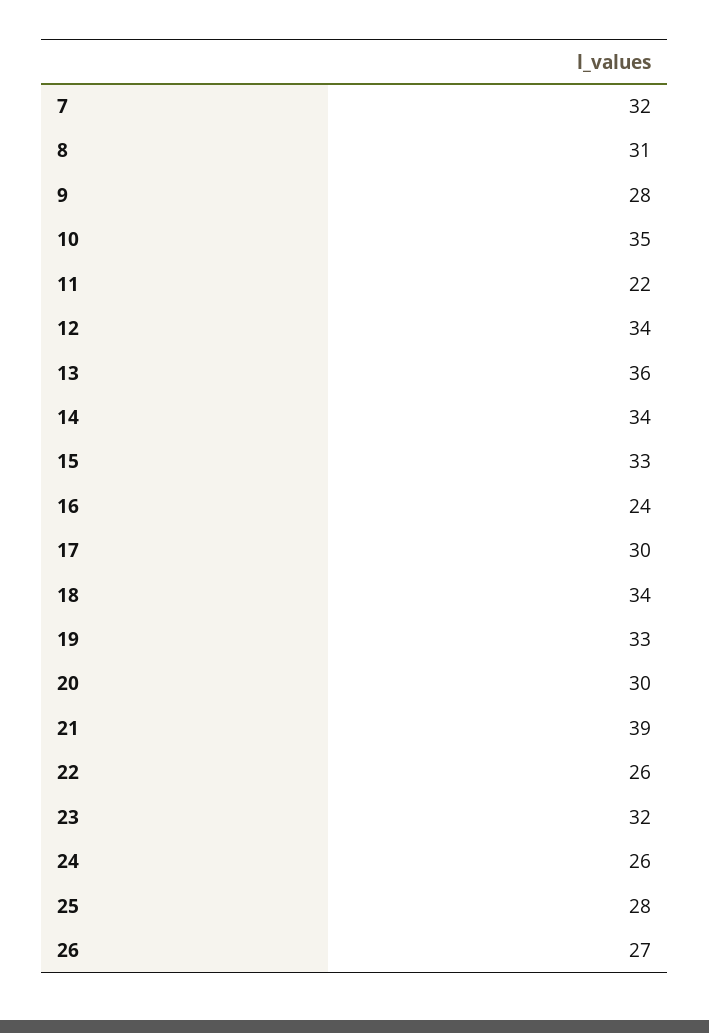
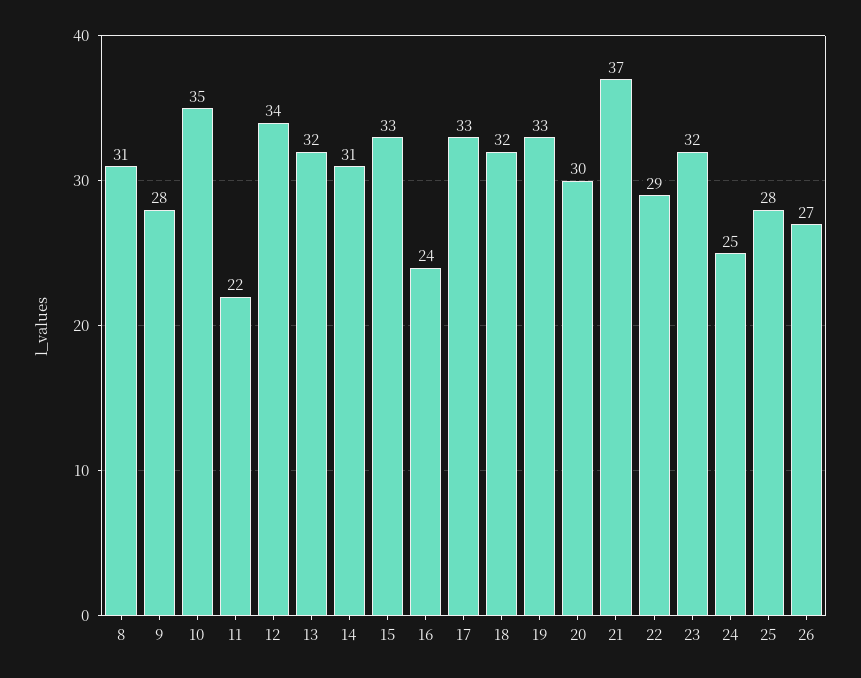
7: 32 -> none
13: 36 -> 32
14: 34 -> 31
17: 30 -> 33
18: 34 -> 32
21: 39 -> 37
22: 26 -> 29
24: 26 -> 25

